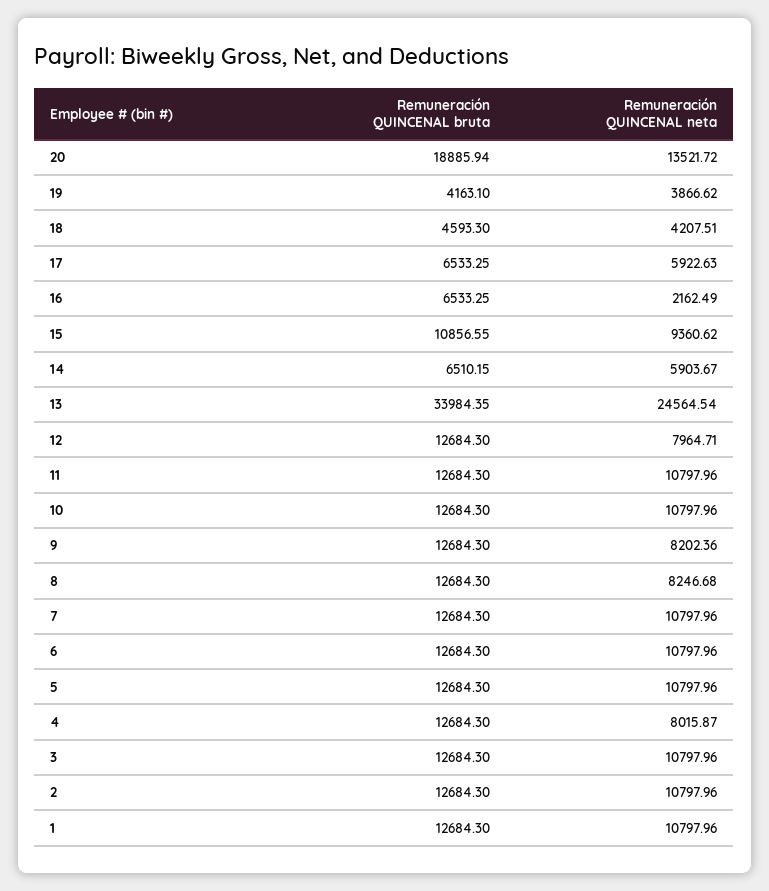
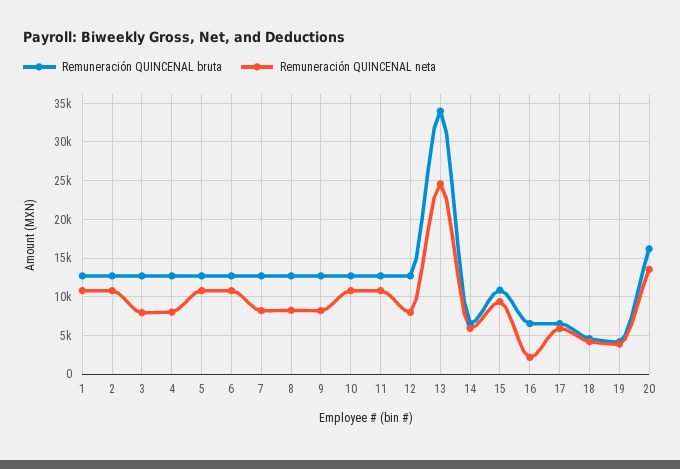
Remuneración QUINCENAL bruta, 20: 18885.94 -> 16000
Remuneración QUINCENAL neta, 7: 10797.96 -> 8000
Remuneración QUINCENAL neta, 3: 10797.96 -> 8000

